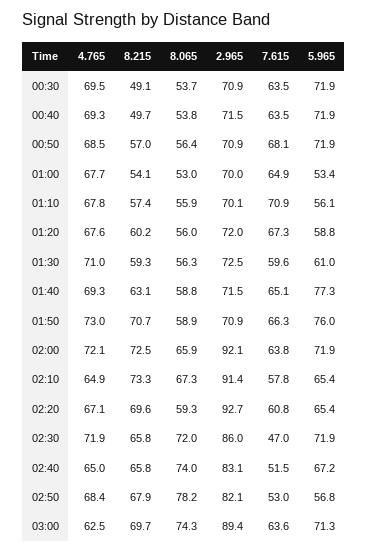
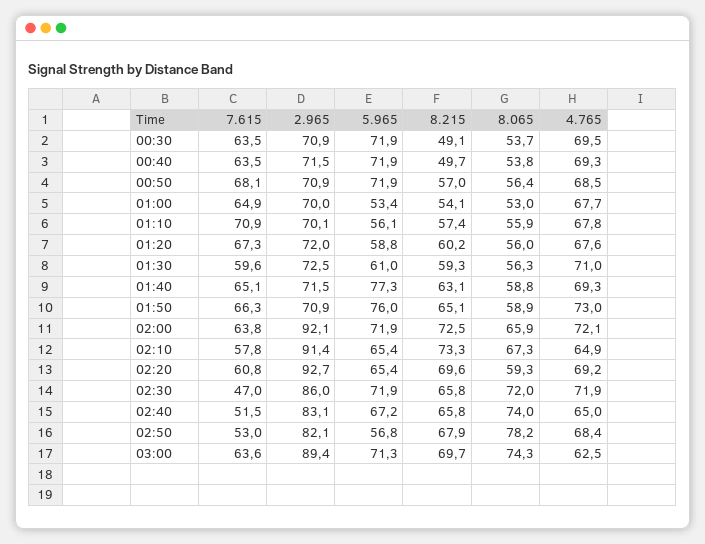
8.215, 01:50: 70.7 -> 65.1
4.765, 02:20: 67.1 -> 69.2

